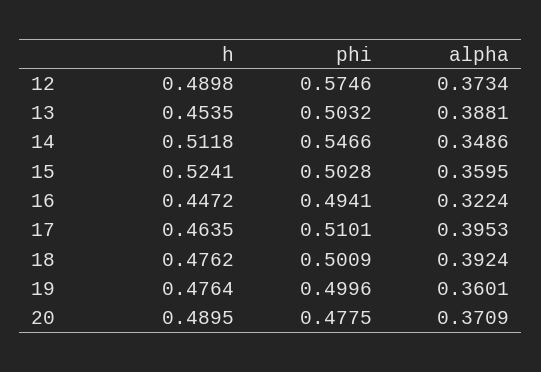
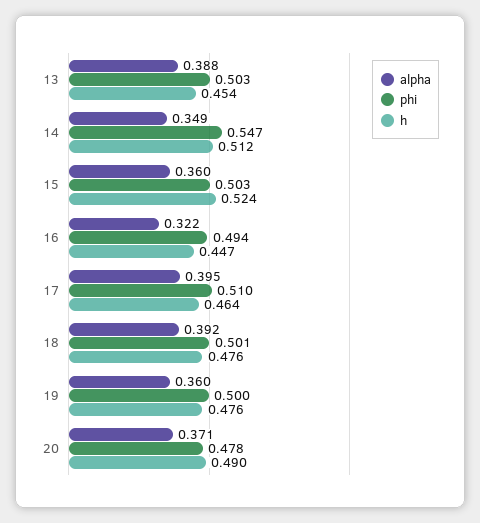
h, 12: 0.4898 -> none
phi, 12: 0.5746 -> none
alpha, 12: 0.3734 -> none

